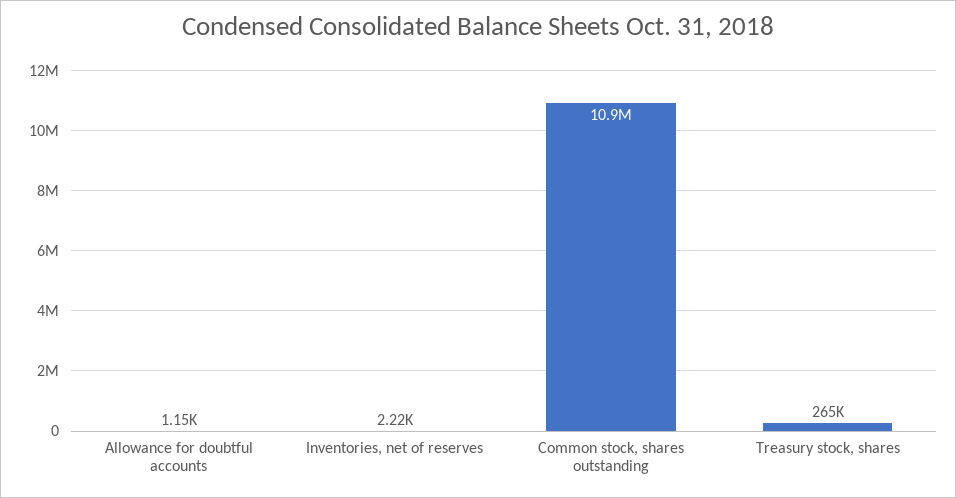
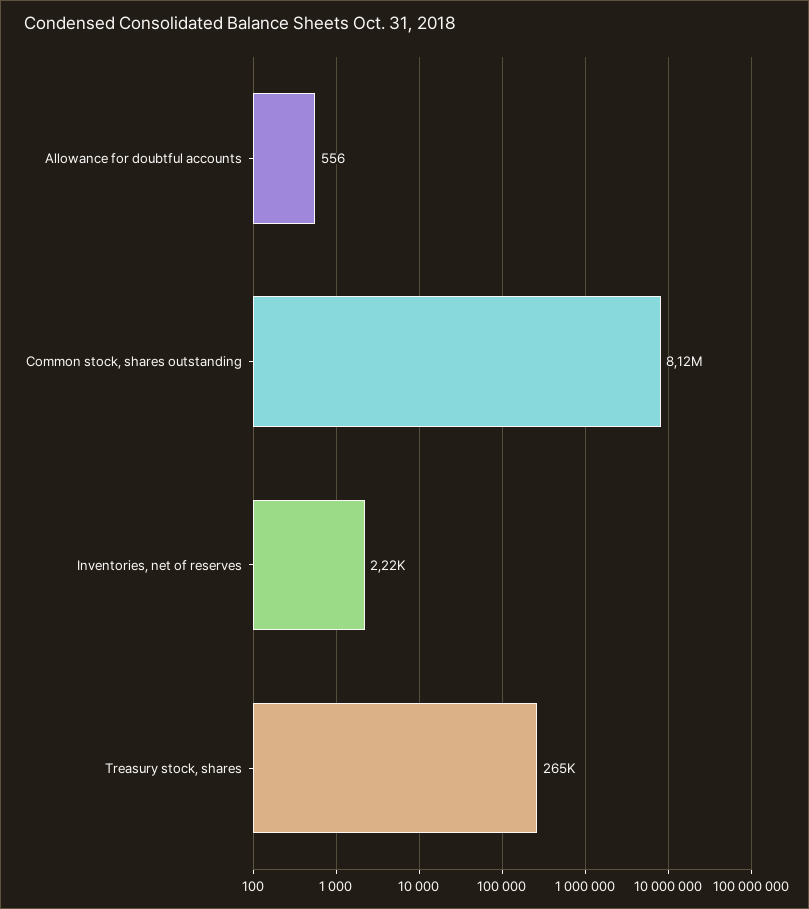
Allowance for doubtful accounts: 1150 -> 556
Common stock, shares outstanding: 10900000 -> 8120000

